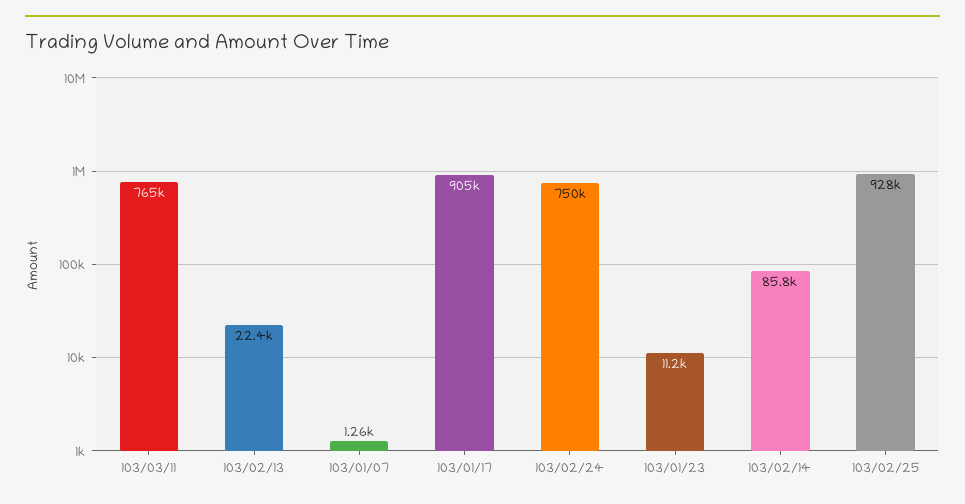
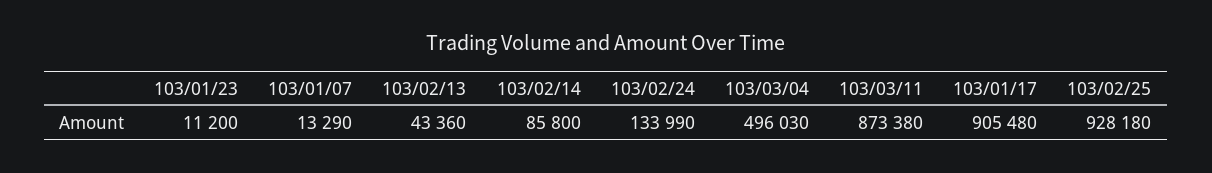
103/03/11: 765000 -> 873380
103/02/13: 22400 -> 43360
103/01/07: 1260 -> 13290
103/02/24: 750000 -> 133990
103/03/04: none -> 496030

